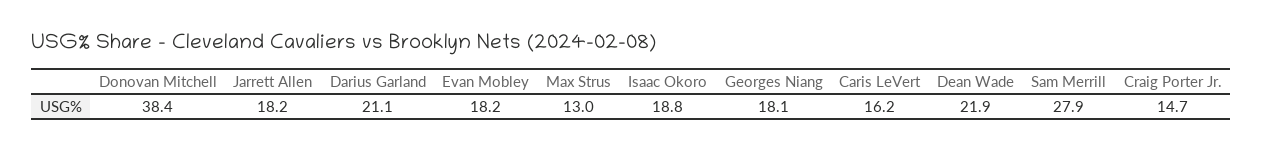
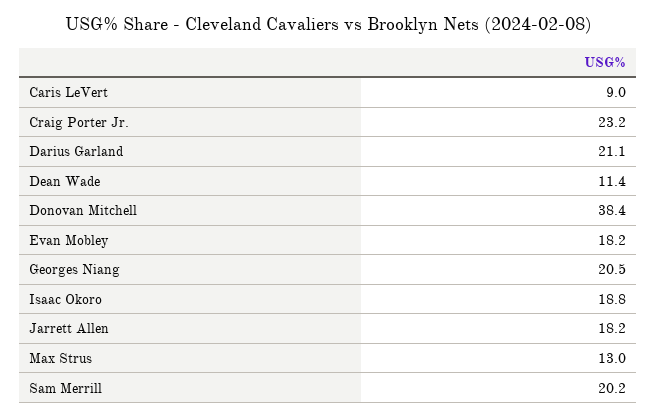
Georges Niang: 18.1 -> 20.5
Caris LeVert: 16.2 -> 9
Dean Wade: 21.9 -> 11.4
Sam Merrill: 27.9 -> 20.2
Craig Porter Jr.: 14.7 -> 23.2

